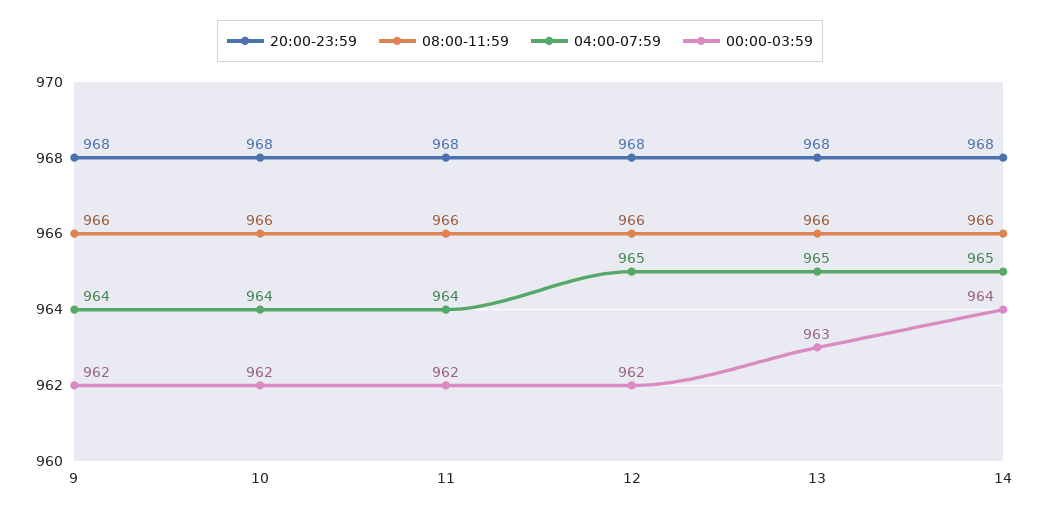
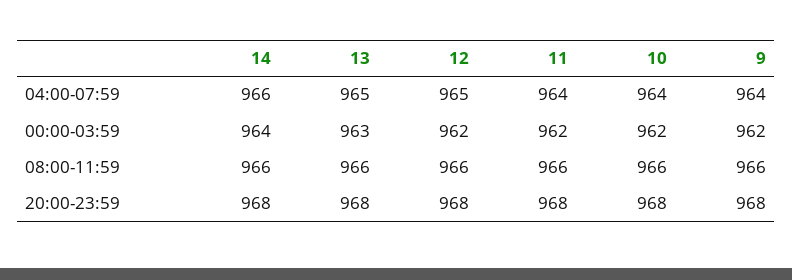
04:00-07:59, 14: 965 -> 966

